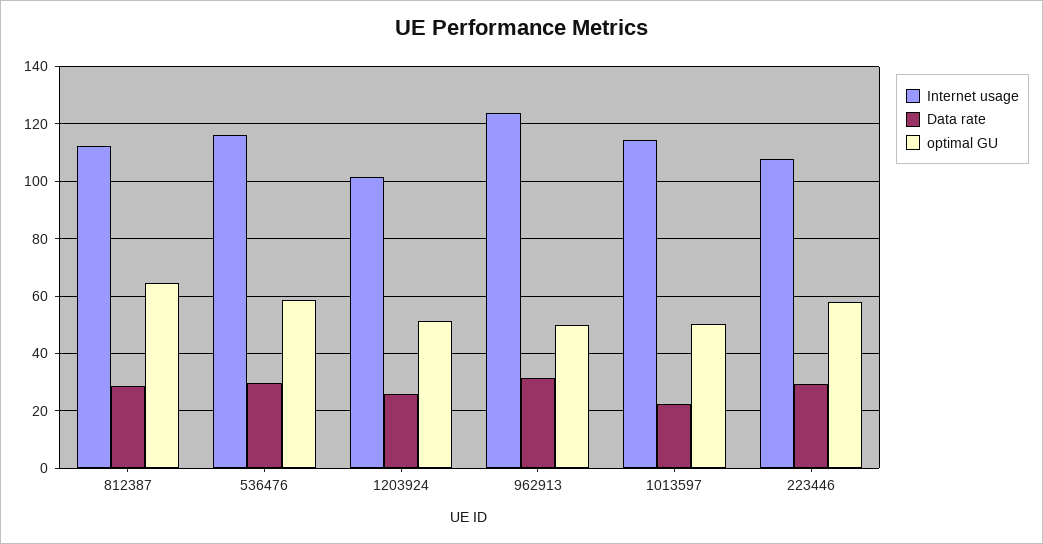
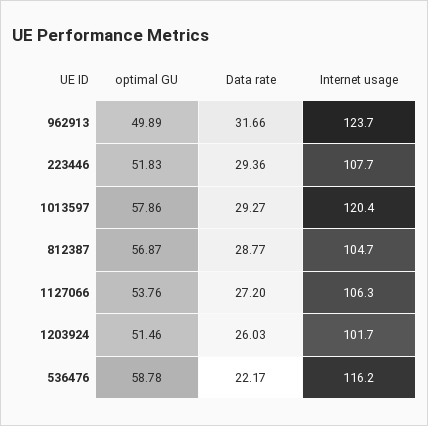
Internet usage, 812387: 112.5 -> 104.7
optimal GU, 812387: 65 -> 56.87
Data rate, 536476: 30 -> 22.17
Internet usage, 1013597: 115 -> 120.4
Data rate, 1013597: 22.5 -> 29.27
optimal GU, 1013597: 50 -> 57.86
optimal GU, 223446: 57.5 -> 51.83
optimal GU, 1127066: none -> 53.76
Data rate, 1127066: none -> 27.2
Internet usage, 1127066: none -> 106.3

